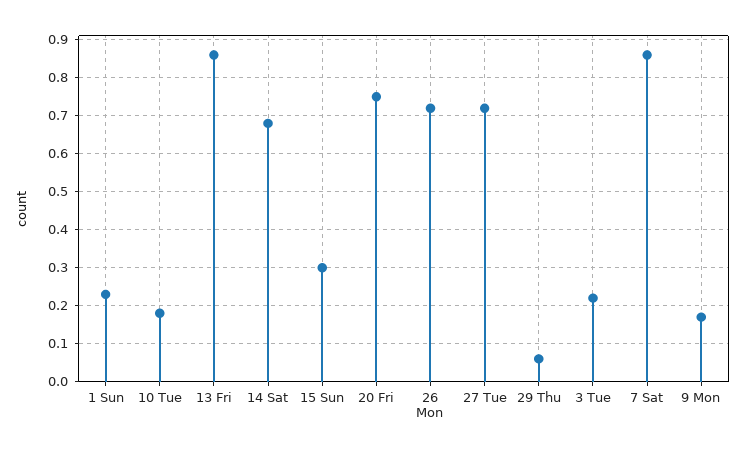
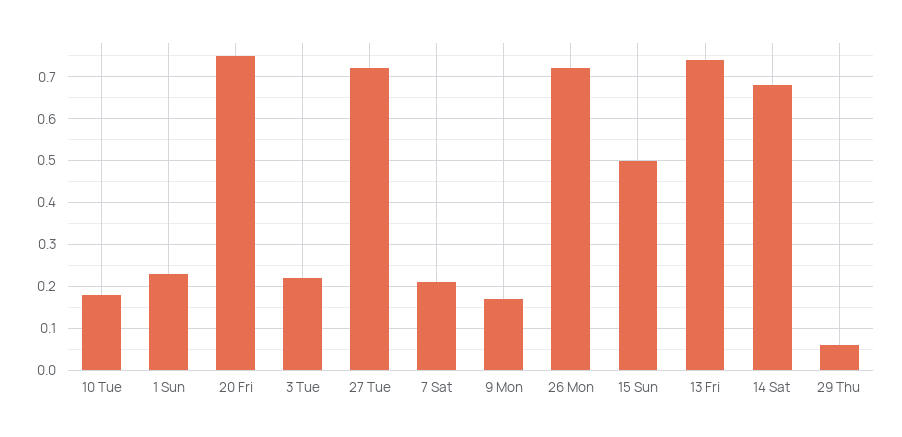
13 Fri: 0.85 -> 0.75
15 Sun: 0.3 -> 0.5
7 Sat: 0.85 -> 0.2

